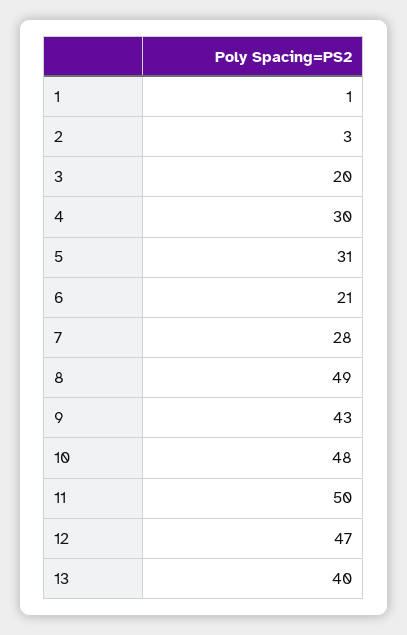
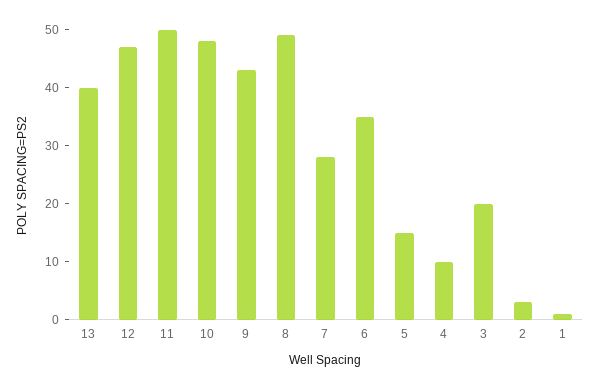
4: 30 -> 10
5: 31 -> 15
6: 21 -> 35

